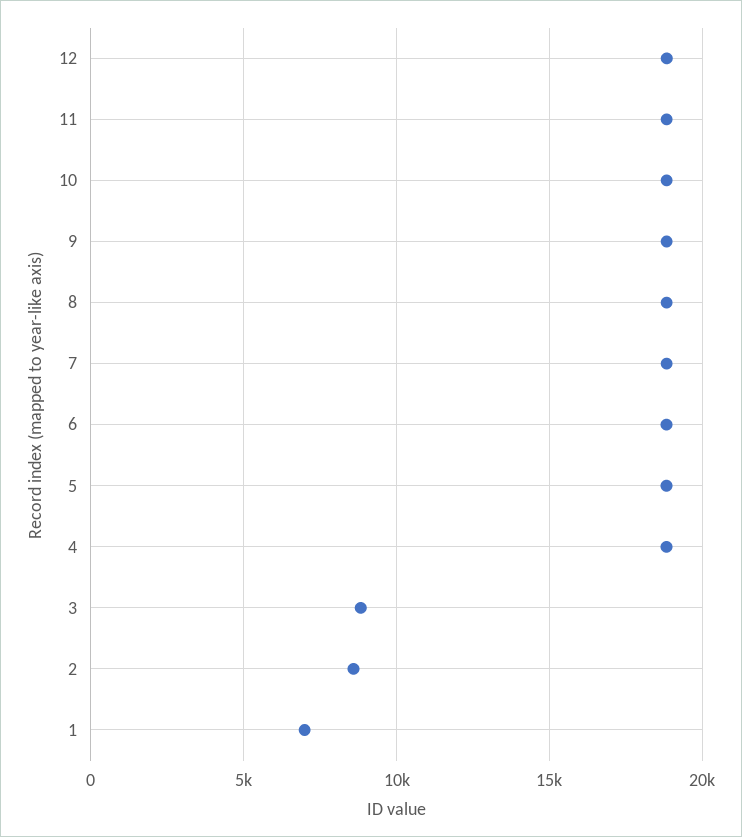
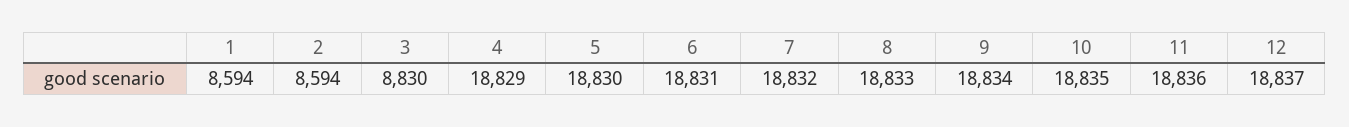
1: 7000 -> 8594

